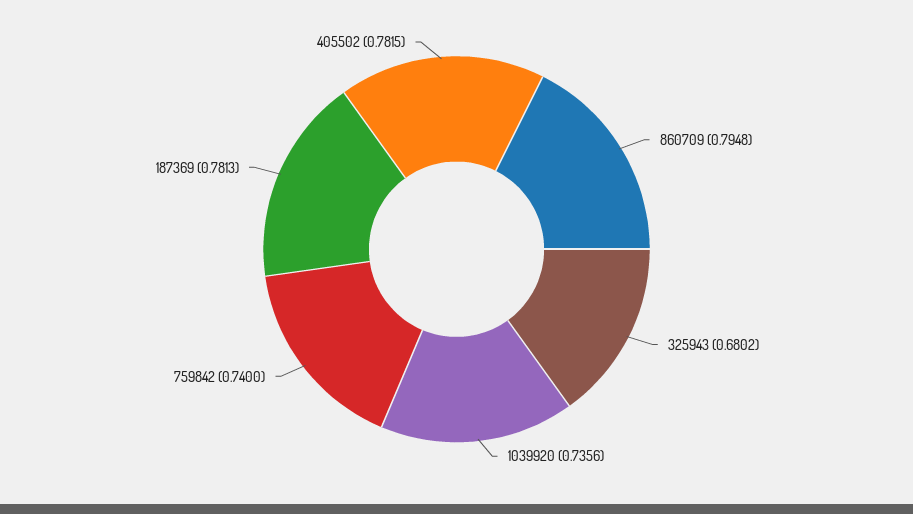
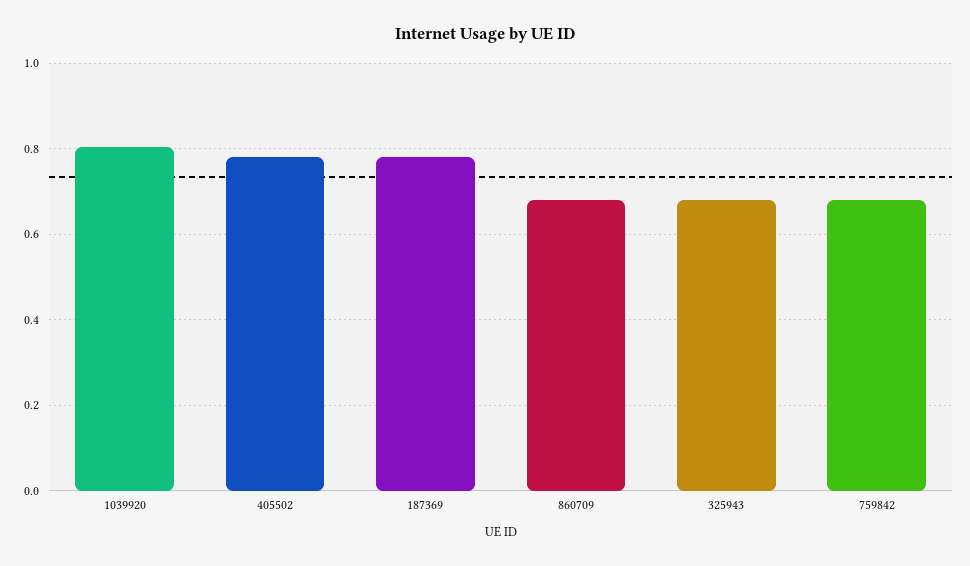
860709: 0.7948 -> 0.68
1039920: 0.7356 -> 0.8
759842: 0.74 -> 0.68

